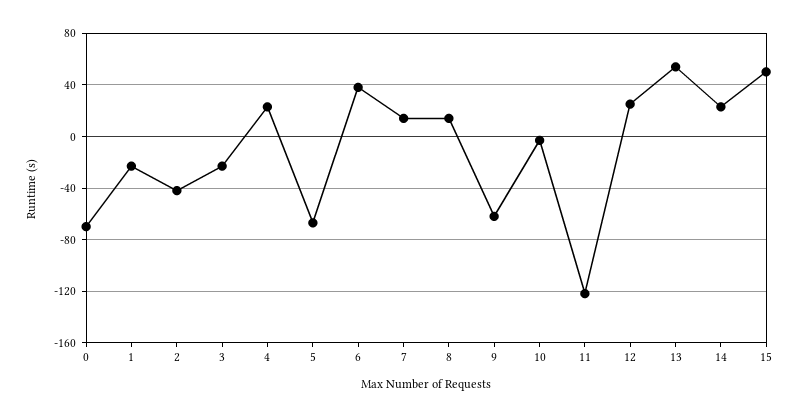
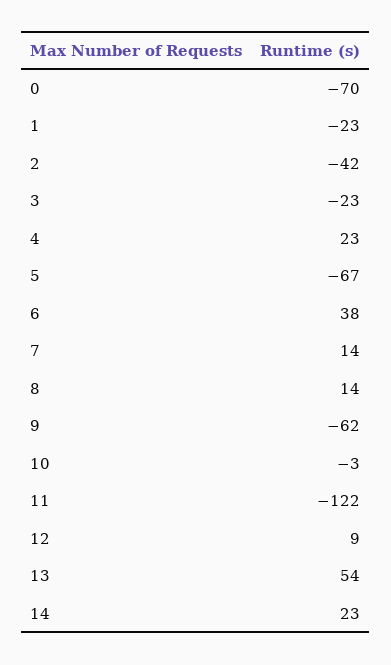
12: 25 -> 9
15: 50 -> none

